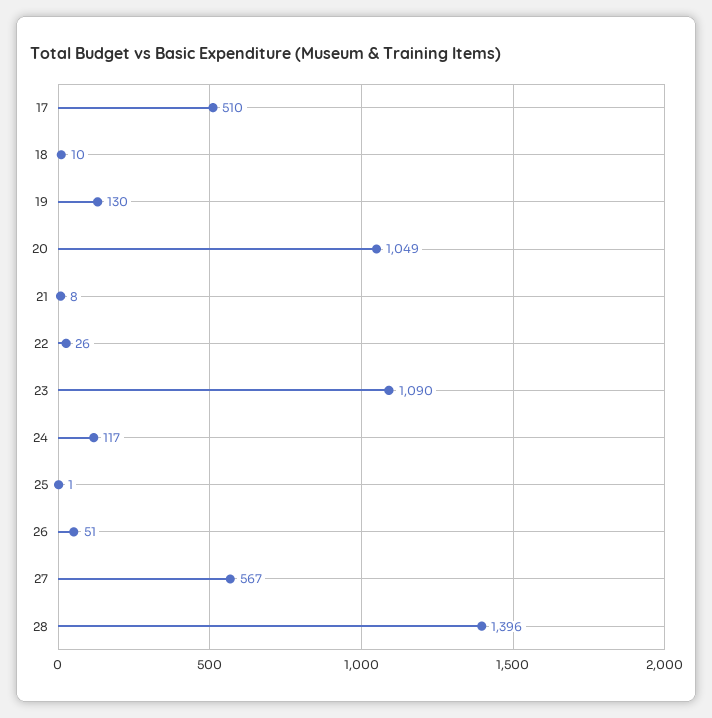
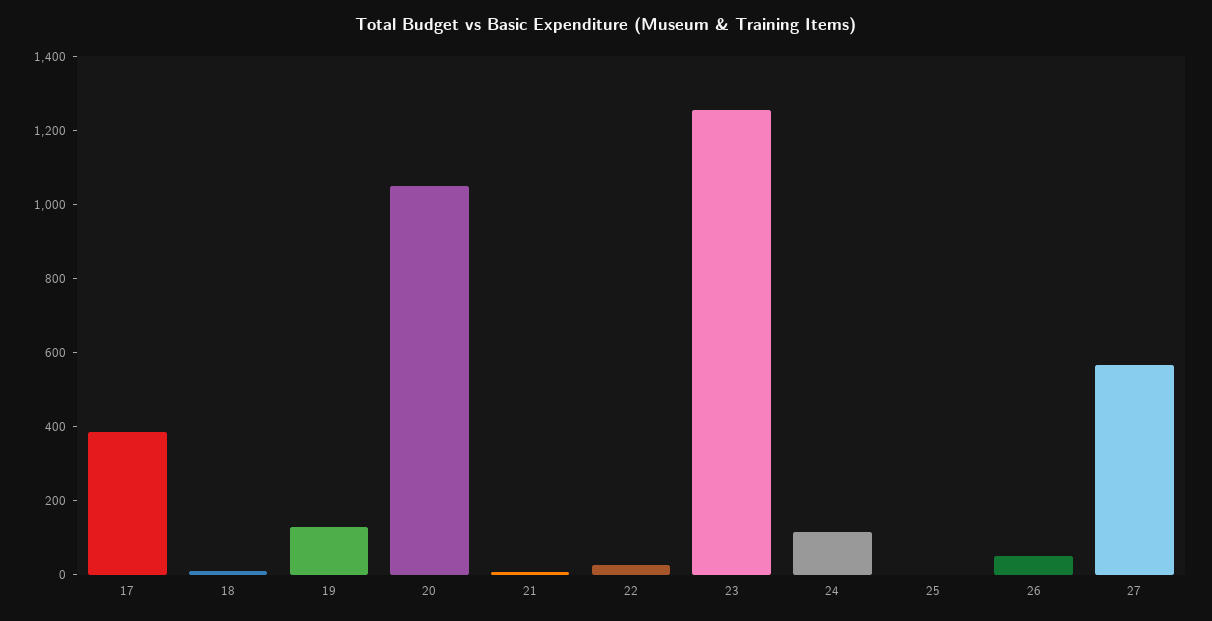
17: 510 -> 400
23: 1090 -> 1250
28: 1396 -> none

